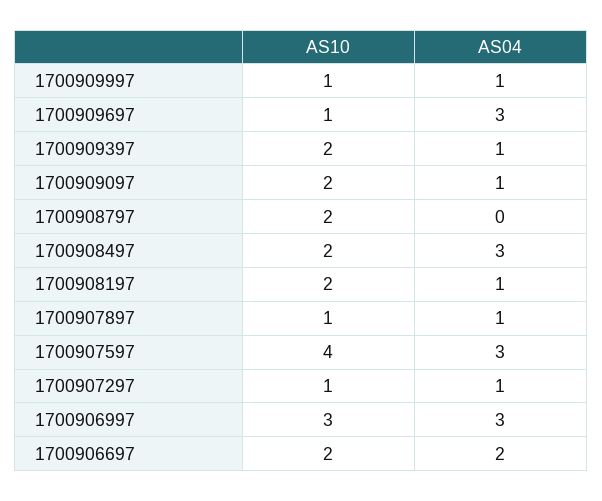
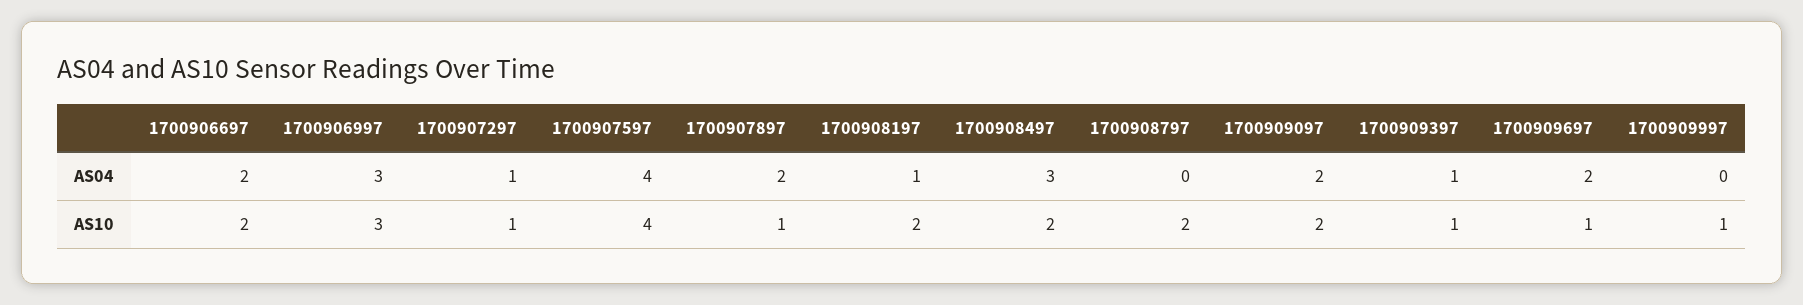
AS04, 1700909997: 1 -> 0
AS04, 1700909697: 3 -> 2
AS10, 1700909397: 2 -> 1
AS04, 1700909097: 1 -> 2
AS04, 1700907897: 1 -> 2
AS04, 1700907597: 3 -> 4

